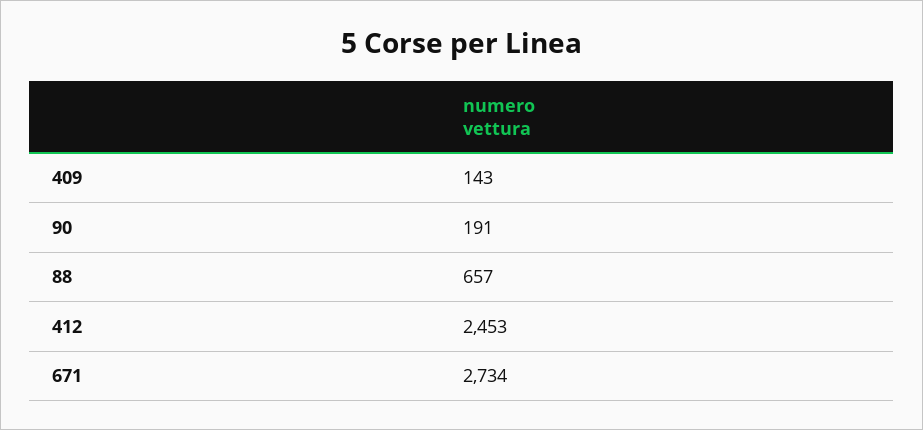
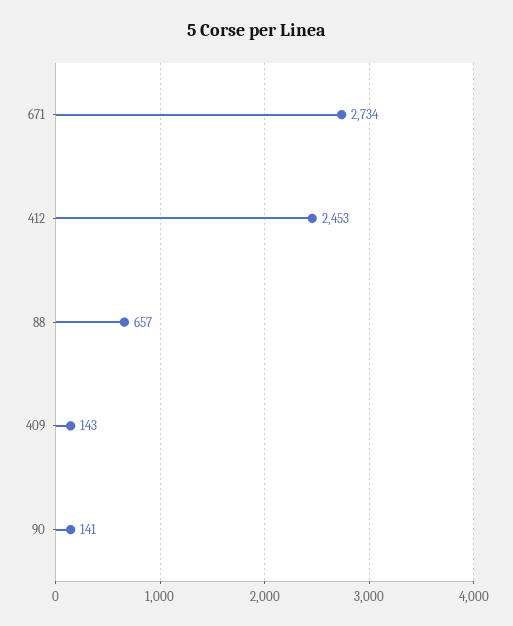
90: 191 -> 141

